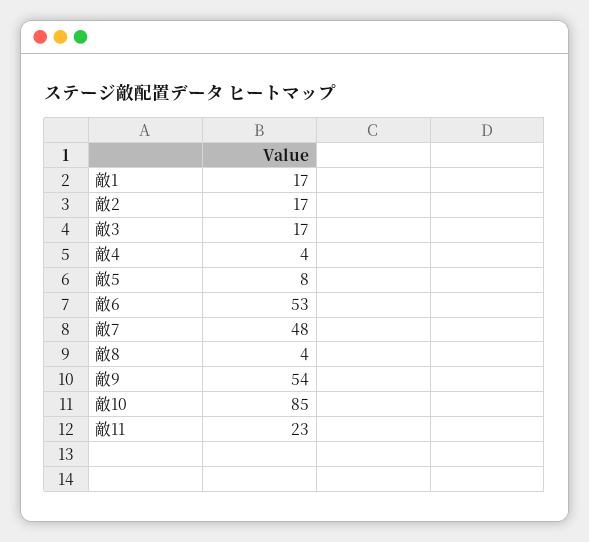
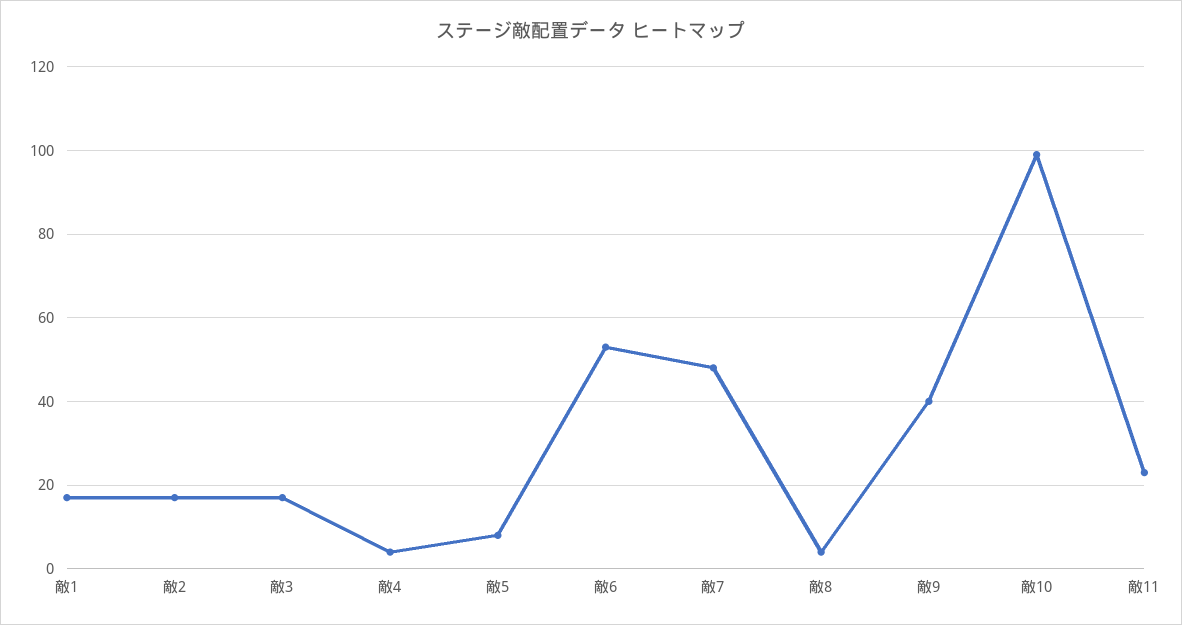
敵9: 54 -> 40
敵10: 85 -> 100

